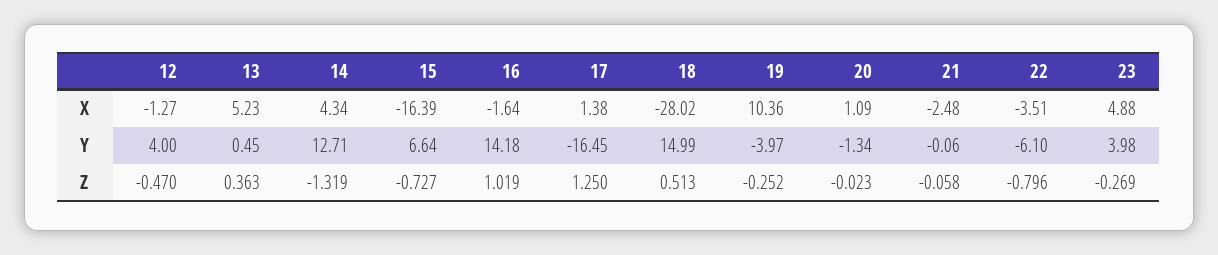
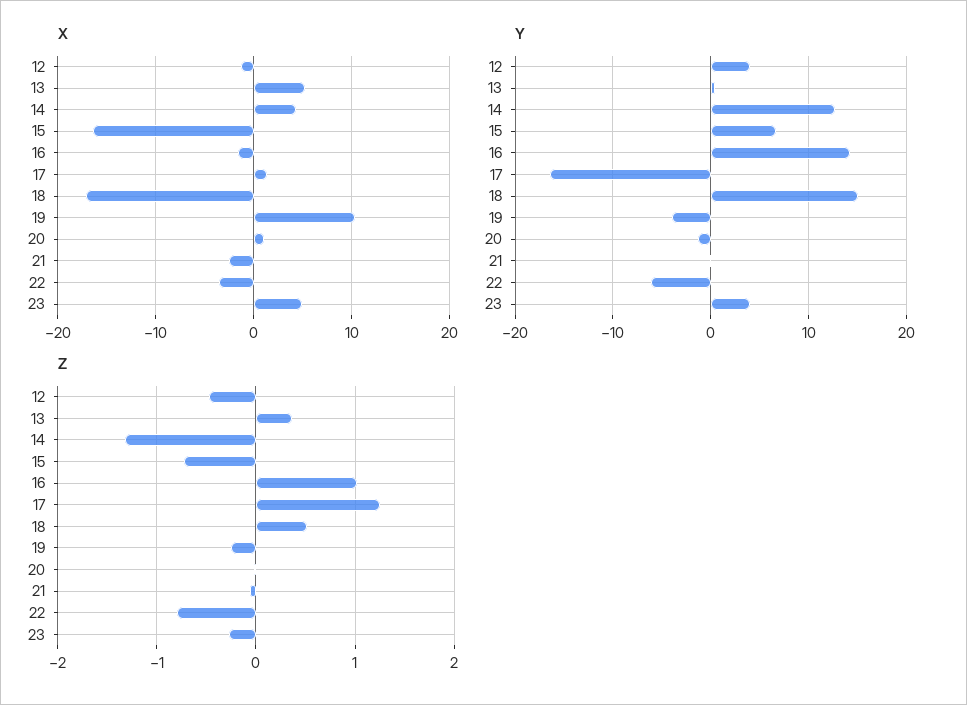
X, 18: -28.02 -> -17

